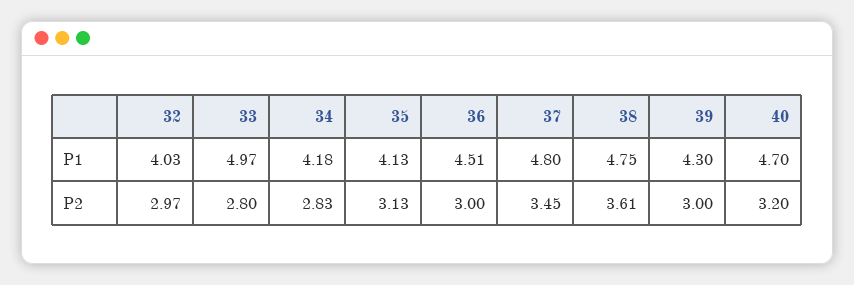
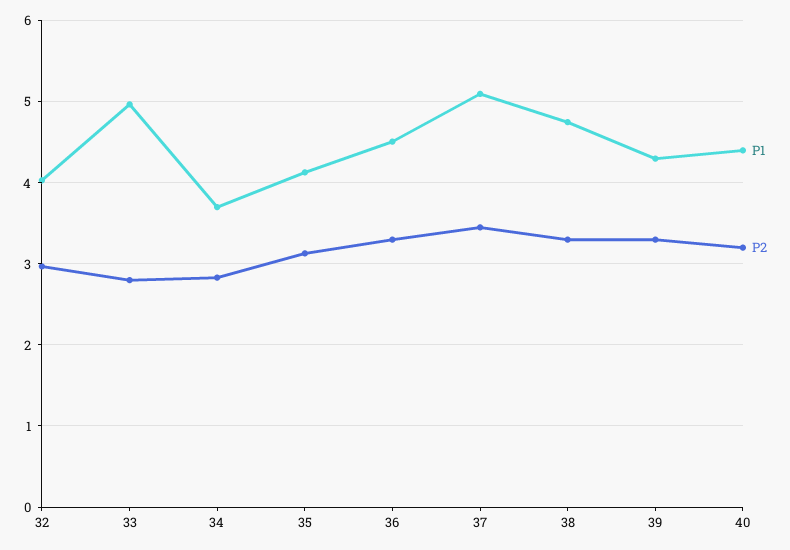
P1, 34: 4.18 -> 3.7
P1, 37: 4.8 -> 5.1
P1, 40: 4.7 -> 4.4
P2, 36: 3 -> 3.3
P2, 38: 3.61 -> 3.3
P2, 39: 3 -> 3.3

